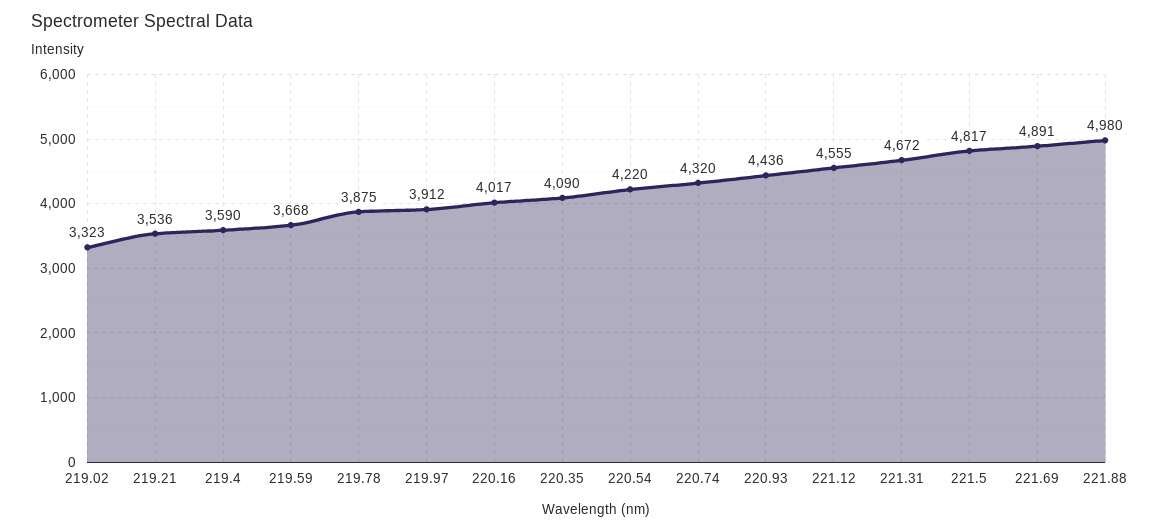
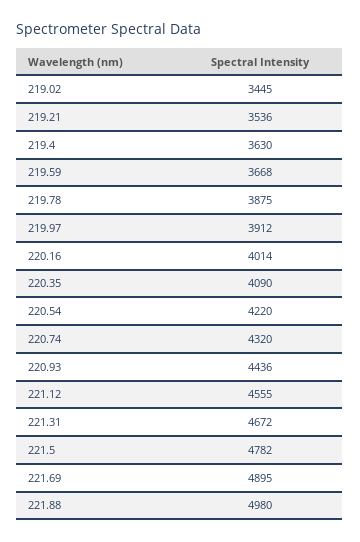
219.02: 3323 -> 3445
219.4: 3590 -> 3630
220.16: 4017 -> 4014
221.5: 4817 -> 4782
221.69: 4891 -> 4895

